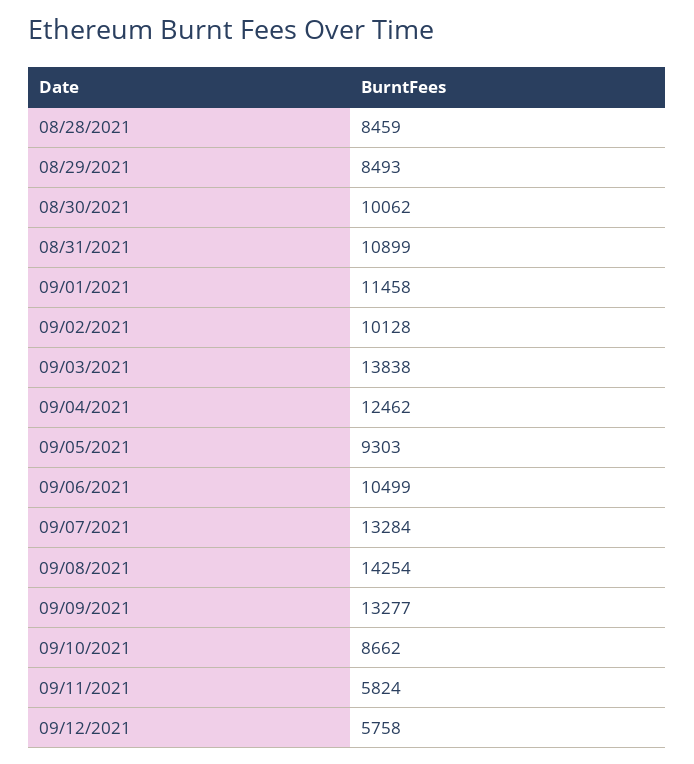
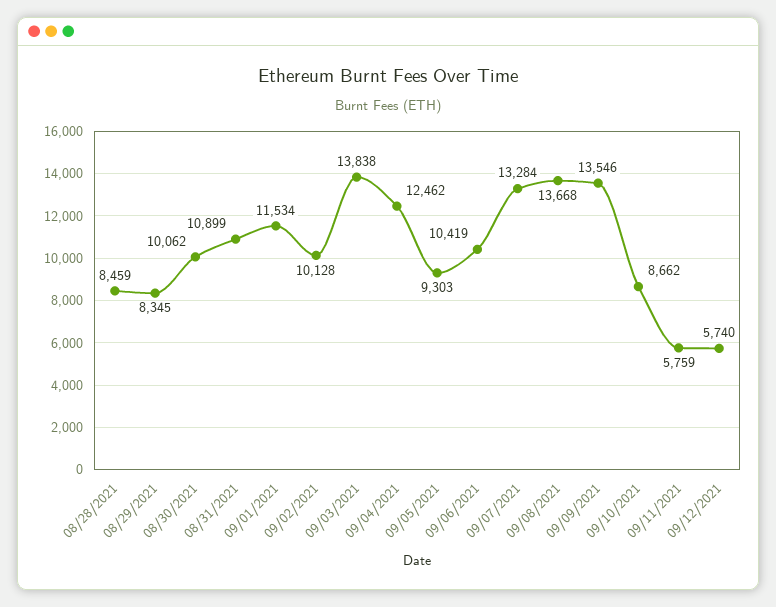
08/29/2021: 8493 -> 8345
09/01/2021: 11458 -> 11534
09/06/2021: 10499 -> 10419
09/08/2021: 14254 -> 13668
09/09/2021: 13277 -> 13546
09/11/2021: 5824 -> 5759
09/12/2021: 5758 -> 5740

